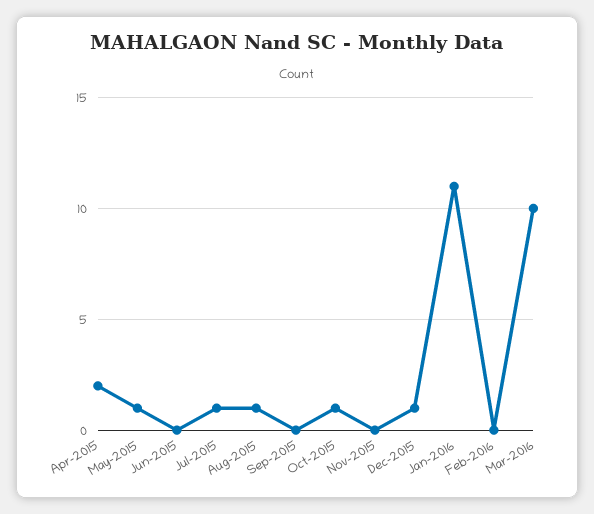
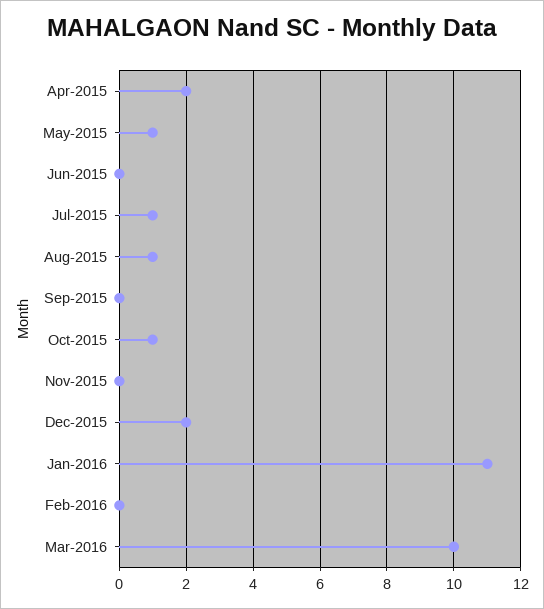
Dec-2015: 1 -> 2

